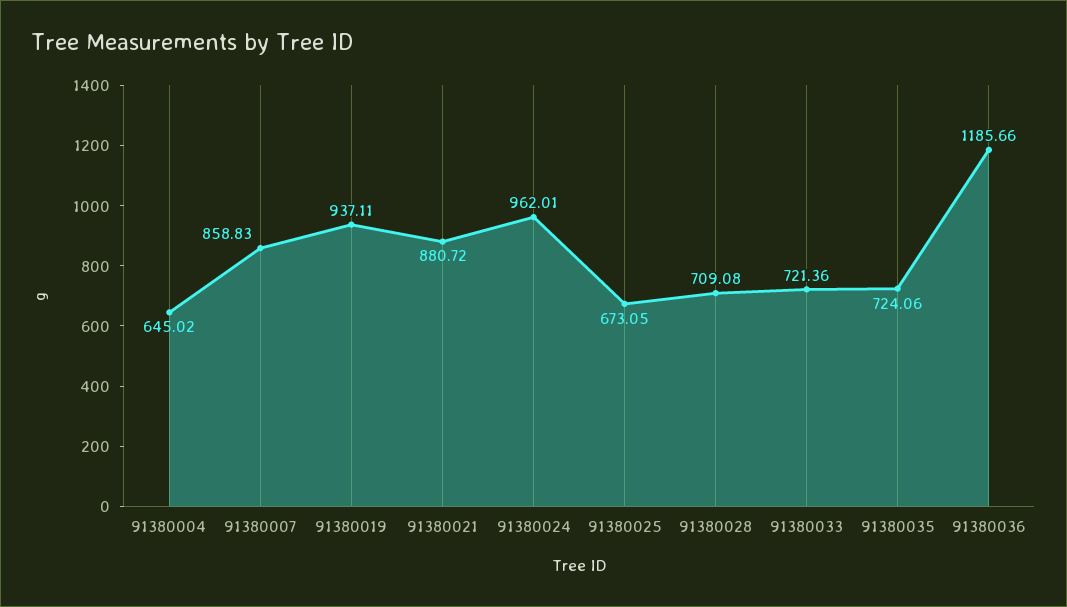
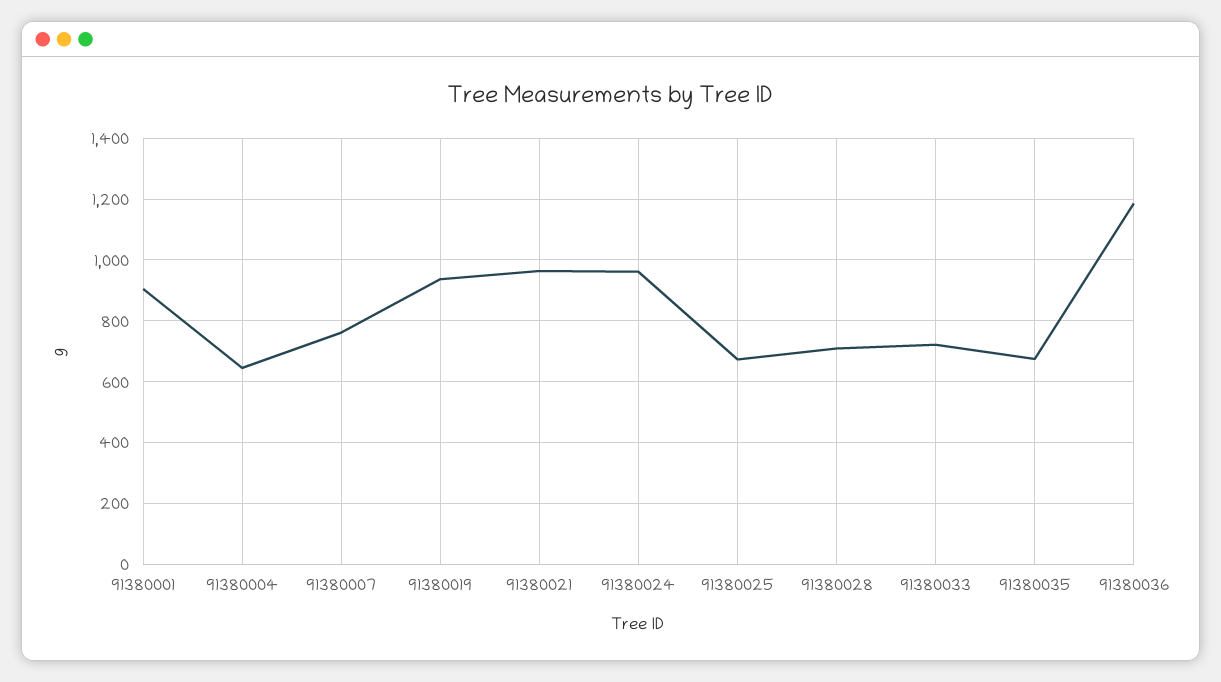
91380007: 858.83 -> 760
91380021: 880.72 -> 960
91380035: 724.06 -> 680
91380001: none -> 900

